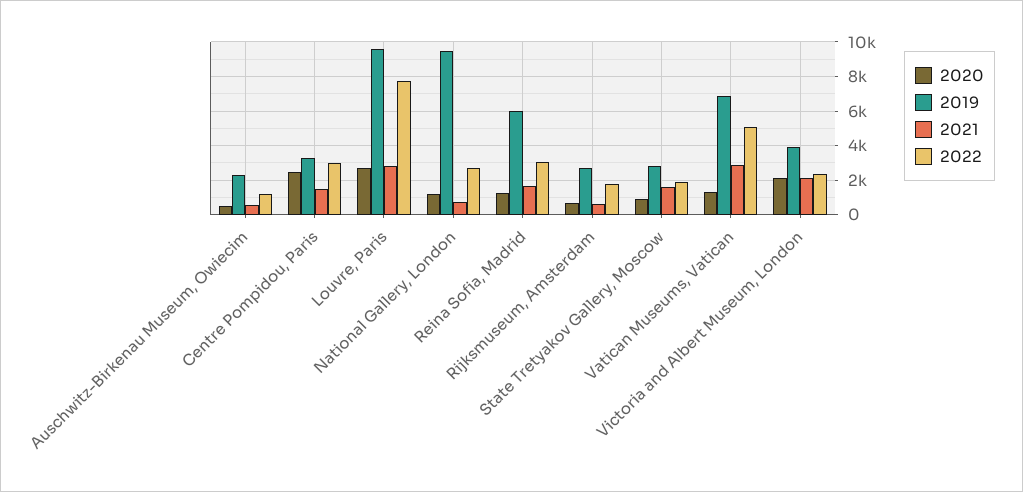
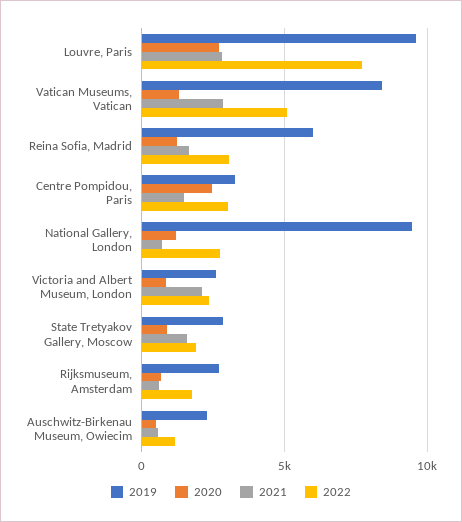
2019, Vatican Museums, Vatican: 7000 -> 8500
2020, Victoria and Albert Museum, London: 2000 -> 1000
2019, Victoria and Albert Museum, London: 4000 -> 2500

